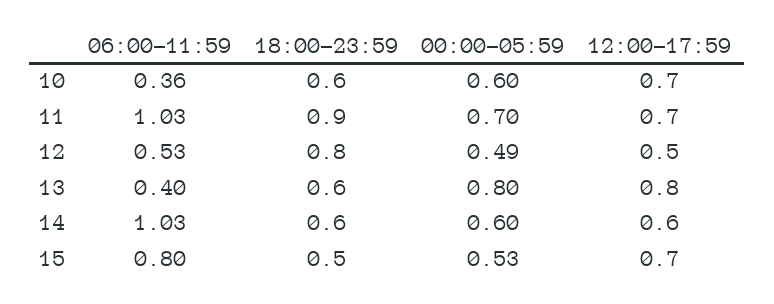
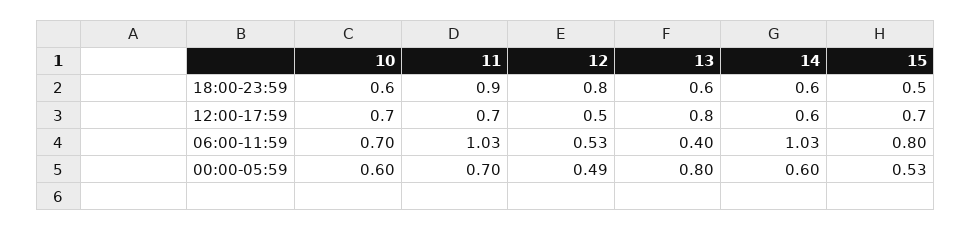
06:00-11:59, 10: 0.36 -> 0.7

